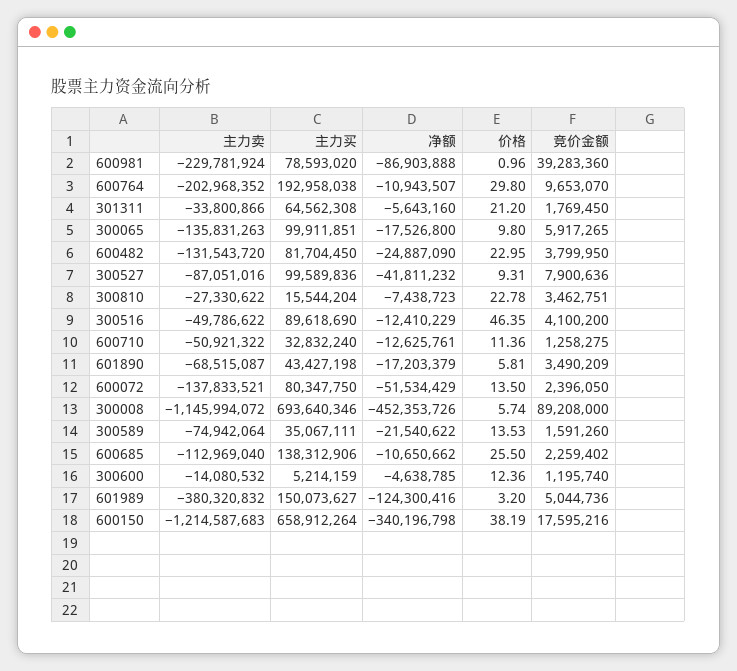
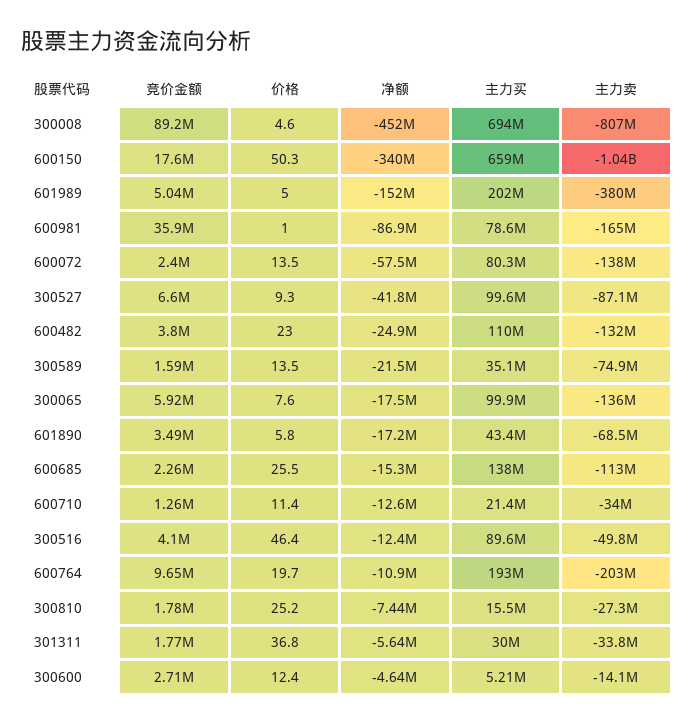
主力卖, 600981: -229781924 -> -165000000
竞价金额, 600981: 39283360 -> 35900000
价格, 600764: 29.8 -> 19.7
主力买, 301311: 64562308 -> 30000000
价格, 301311: 21.2 -> 36.8
价格, 300065: 9.8 -> 7.6
主力买, 600482: 81704450 -> 110000000
竞价金额, 300527: 7900636 -> 6600000
价格, 300810: 22.78 -> 25.2
竞价金额, 300810: 3462751 -> 1780000
主力卖, 600710: -50921322 -> -34000000
主力买, 600710: 32832240 -> 21400000
净额, 600072: -51534429 -> -57500000
主力卖, 300008: -1145994072 -> -807000000
价格, 300008: 5.74 -> 4.6
净额, 600685: -10650662 -> -15300000
竞价金额, 300600: 1195740 -> 2710000
主力买, 601989: 150073627 -> 202000000
净额, 601989: -124300416 -> -152000000
价格, 601989: 3.2 -> 5
主力卖, 600150: -1214587683 -> -1040000000
价格, 600150: 38.19 -> 50.3

